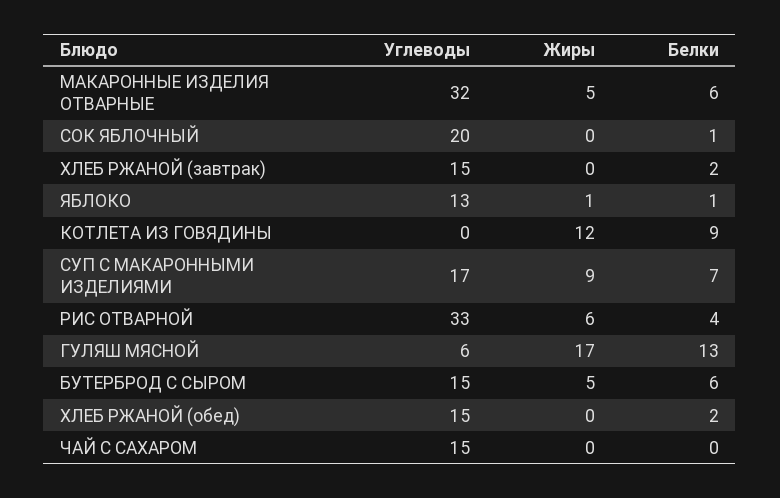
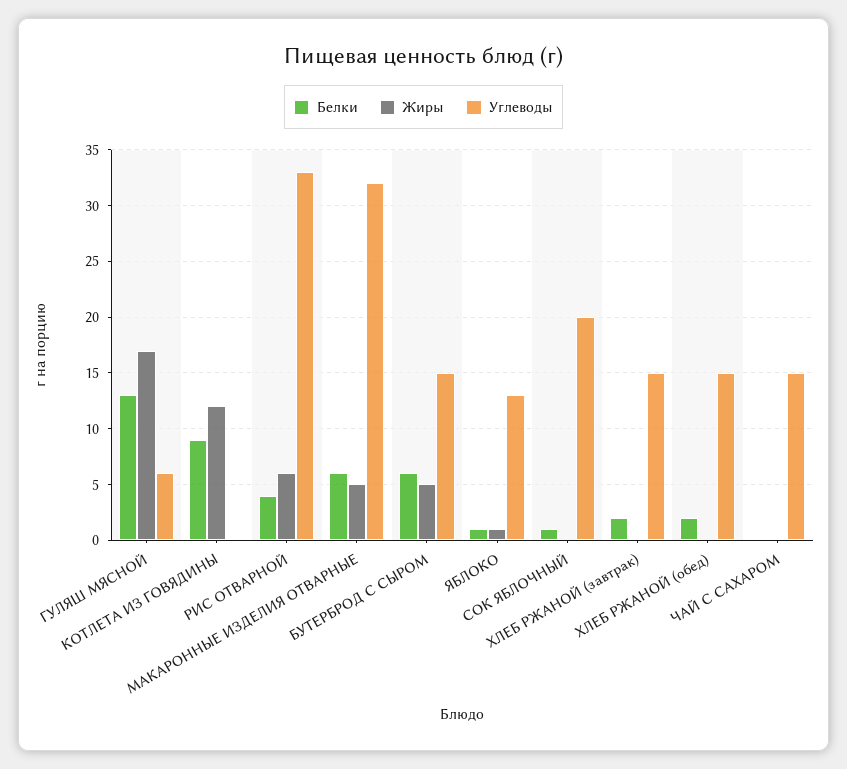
Углеводы, СУП С МАКАРОННЫМИ ИЗДЕЛИЯМИ: 17 -> none
Жиры, СУП С МАКАРОННЫМИ ИЗДЕЛИЯМИ: 9 -> none
Белки, СУП С МАКАРОННЫМИ ИЗДЕЛИЯМИ: 7 -> none

